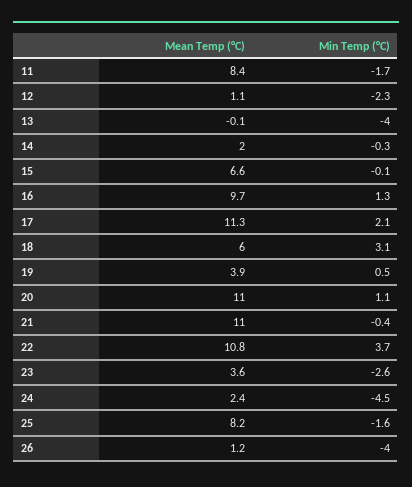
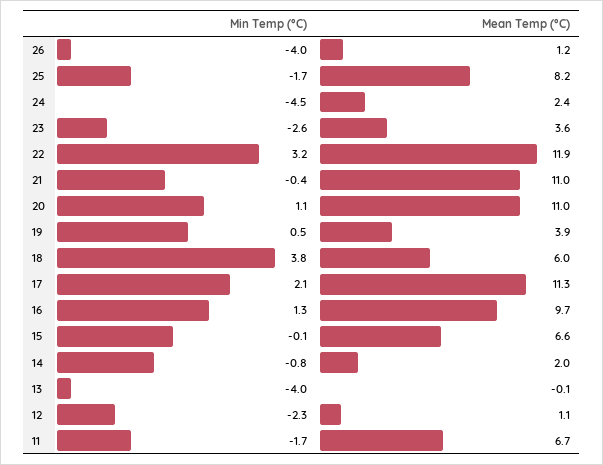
Mean Temp (°C), 11: 8.4 -> 6.7
Min Temp (°C), 14: -0.3 -> -0.8
Min Temp (°C), 18: 3.1 -> 3.8
Mean Temp (°C), 22: 10.8 -> 11.9
Min Temp (°C), 22: 3.7 -> 3.2
Min Temp (°C), 25: -1.6 -> -1.7

